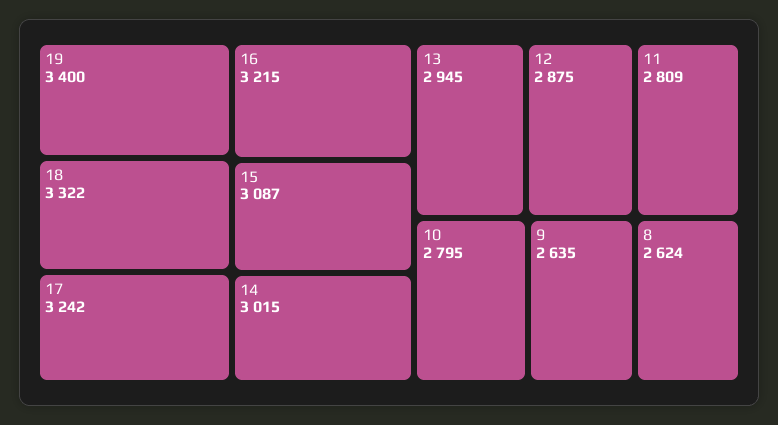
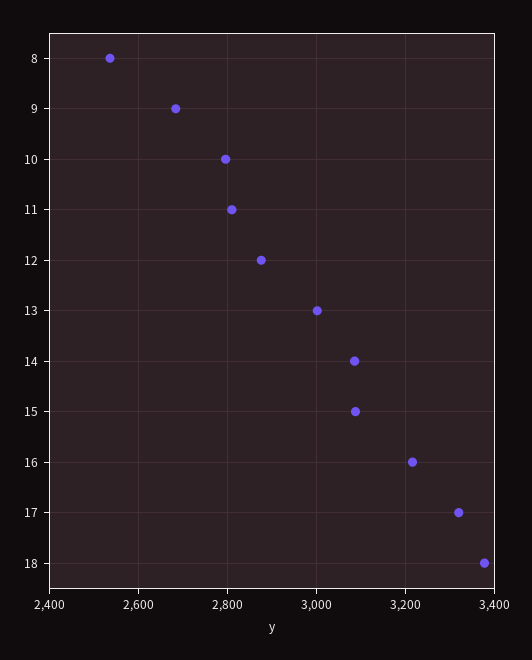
19: 3400 -> none
18: 3322 -> 3380
17: 3242 -> 3320
14: 3015 -> 3080
13: 2945 -> 3000
9: 2635 -> 2680
8: 2624 -> 2540

